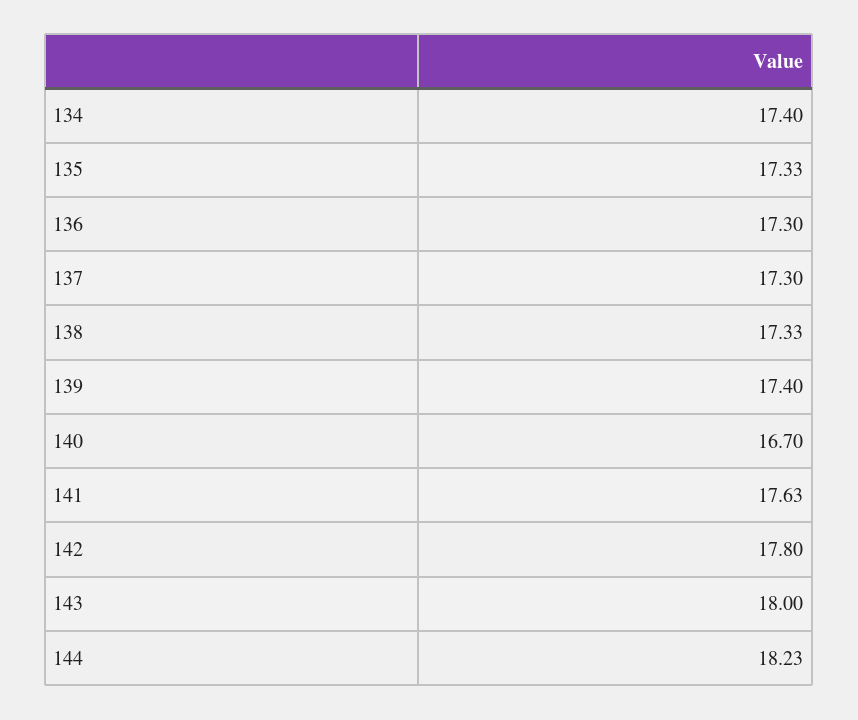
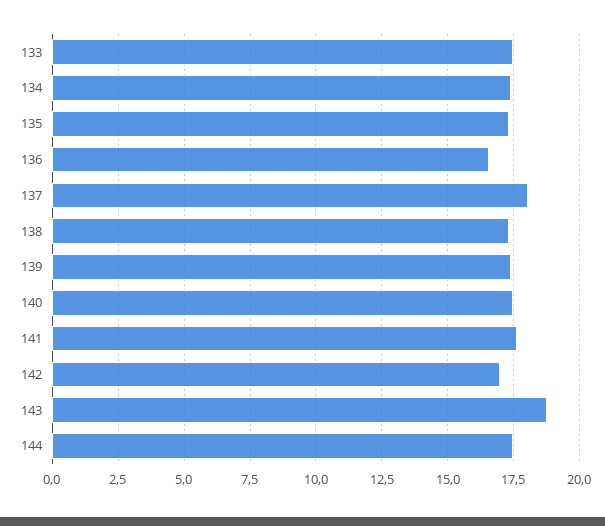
136: 17.3 -> 16.5
137: 17.3 -> 18
140: 16.7 -> 17.5
142: 17.8 -> 17
143: 18 -> 18.75
144: 18.23 -> 17.5
133: none -> 17.5

